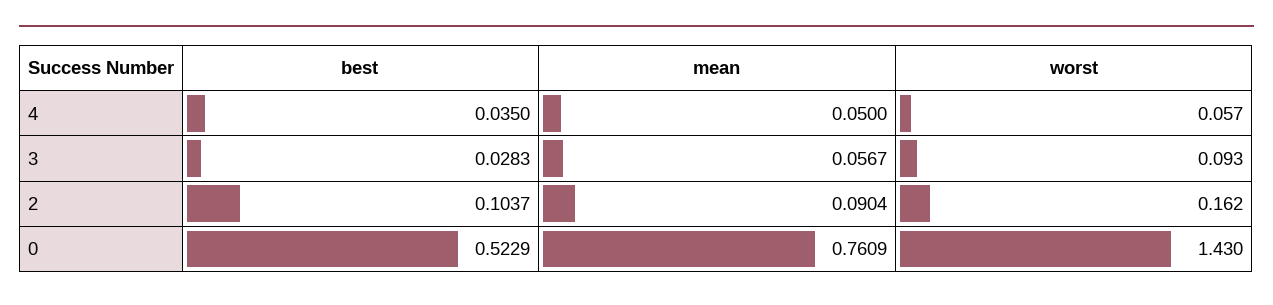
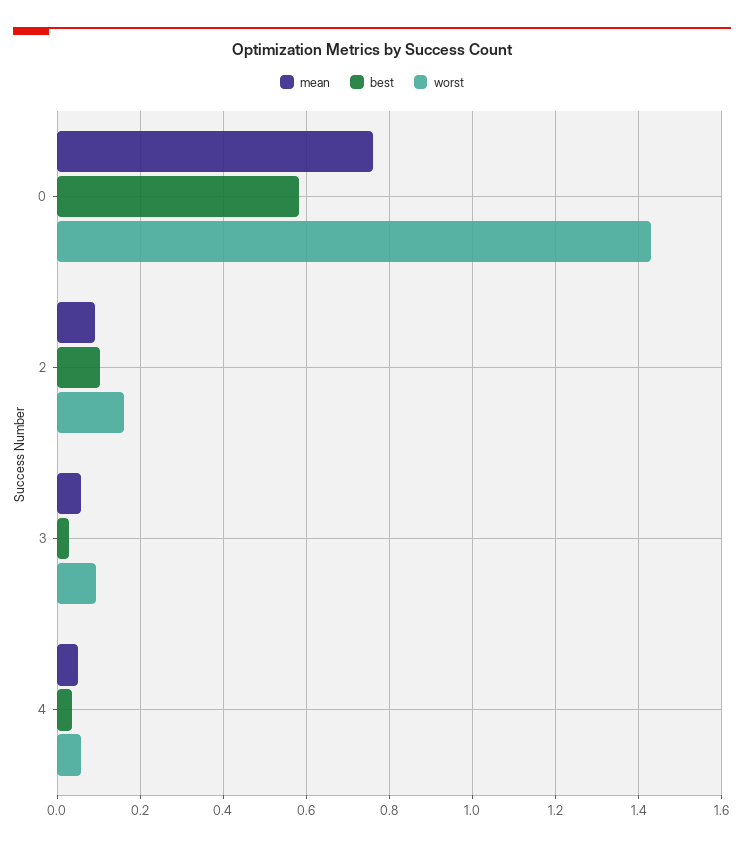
best, 0: 0.5229 -> 0.58

